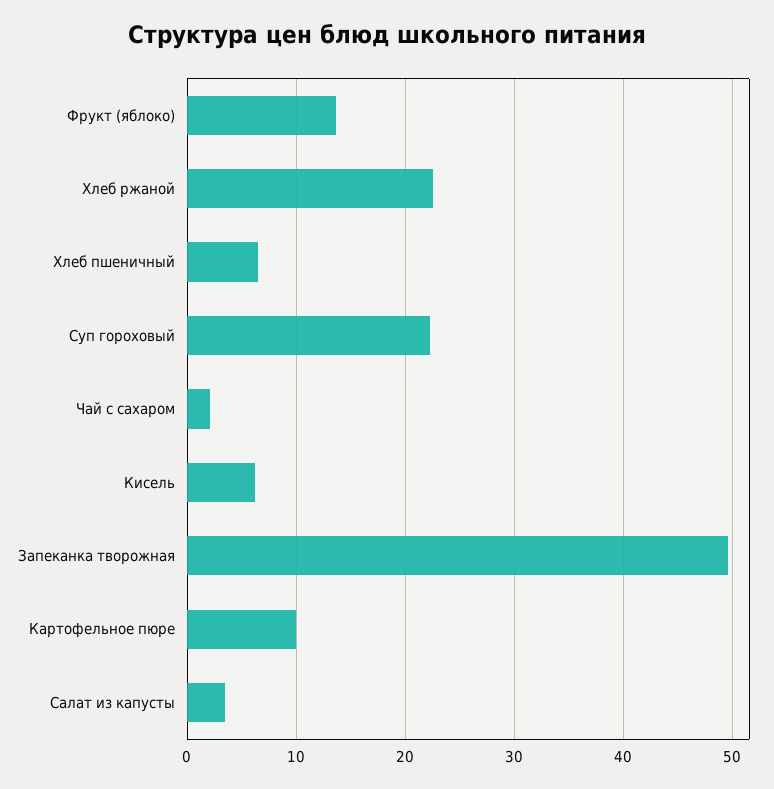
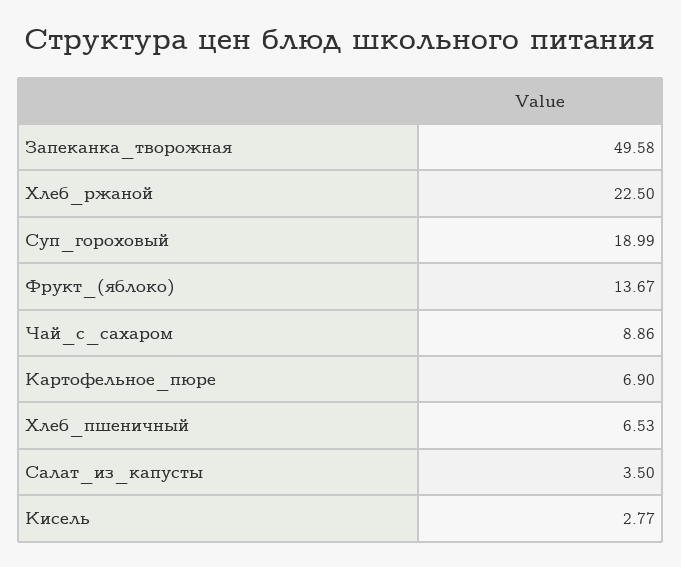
Суп гороховый: 22 -> 18.99
Чай с сахаром: 2 -> 8.86
Кисель: 6 -> 2.77
Картофельное пюре: 10 -> 6.9

